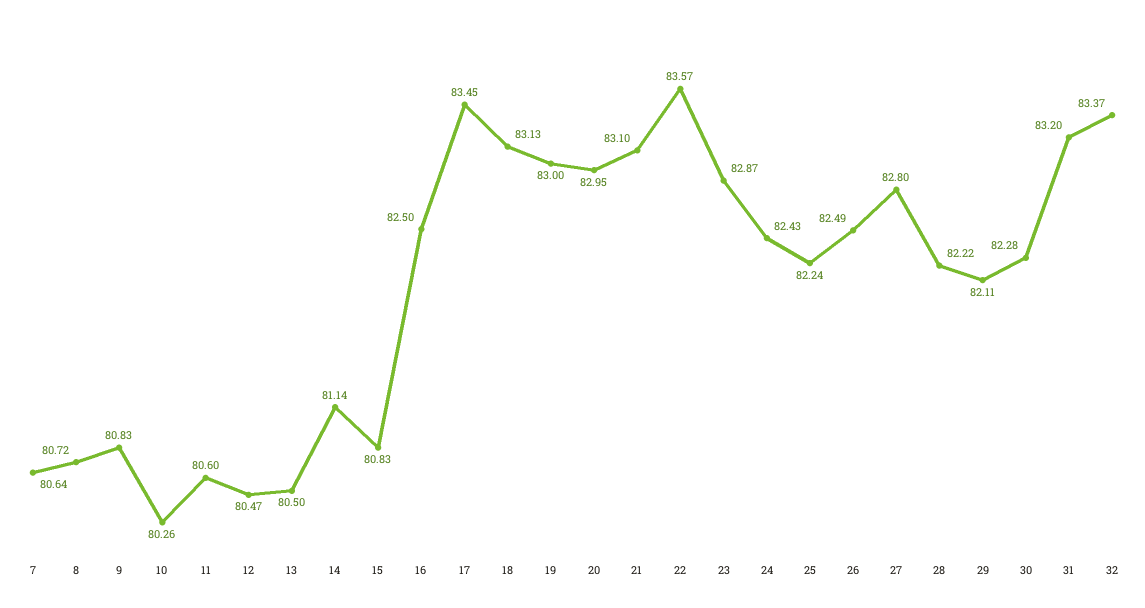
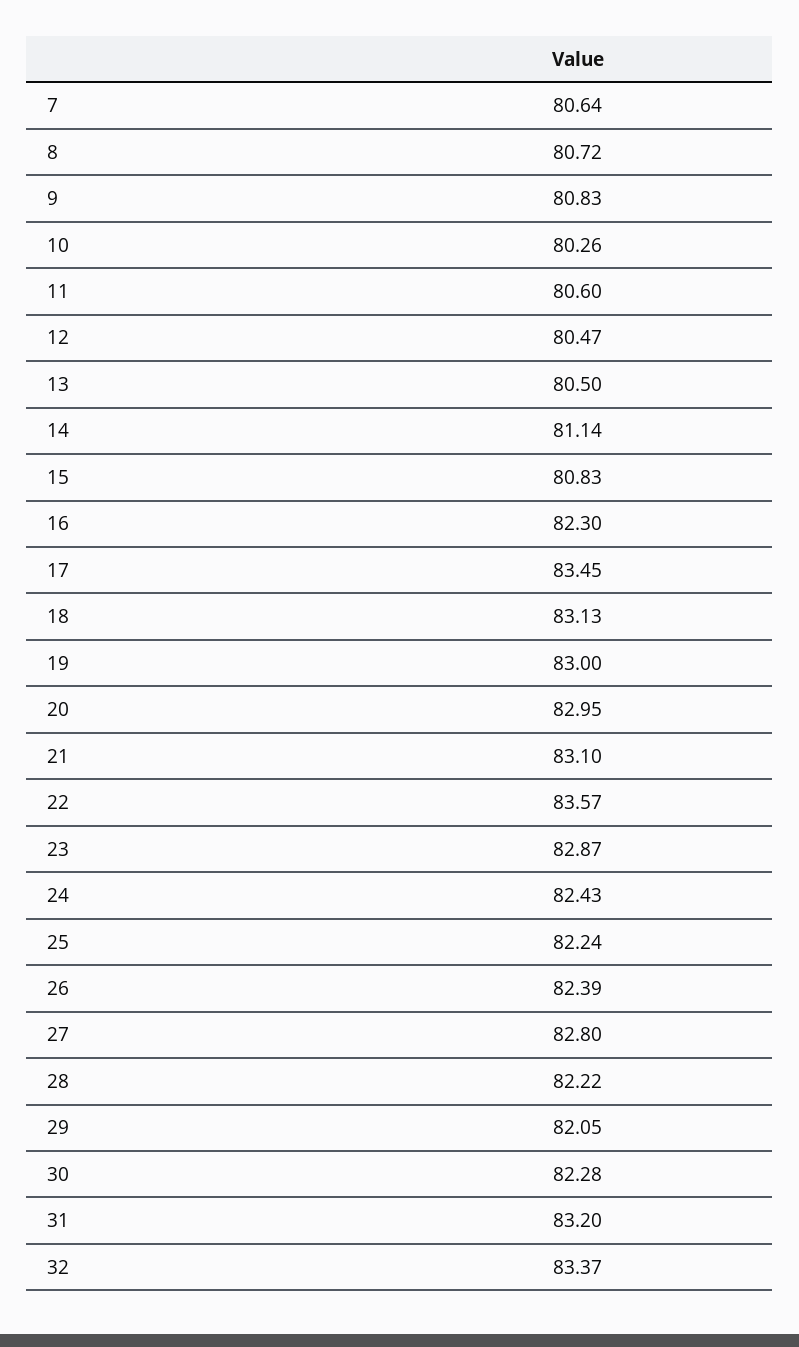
16: 82.5 -> 82.3
26: 82.49 -> 82.39
29: 82.11 -> 82.05

